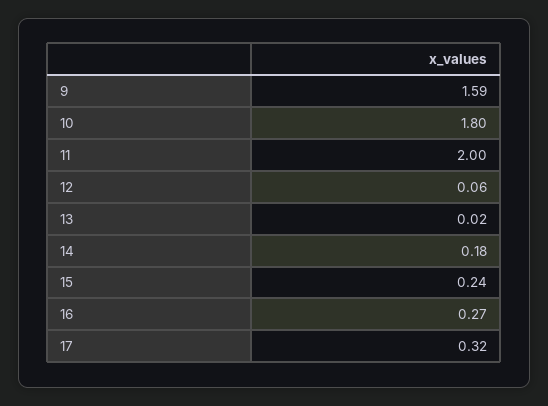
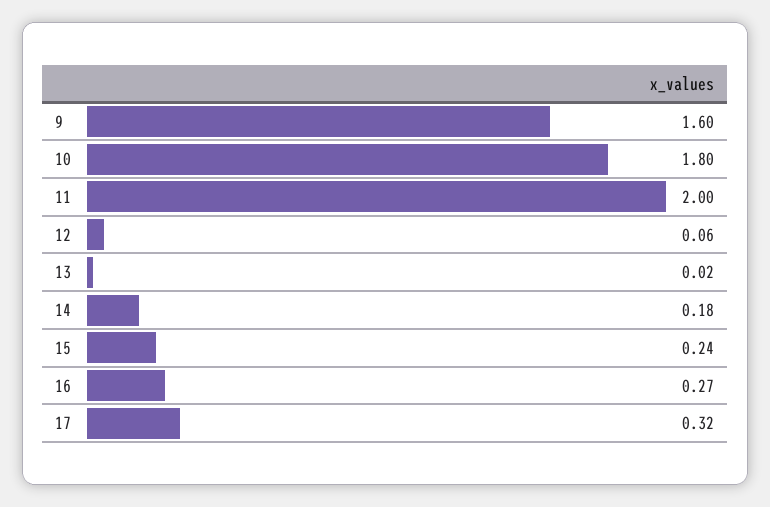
9: 1.59 -> 1.6

